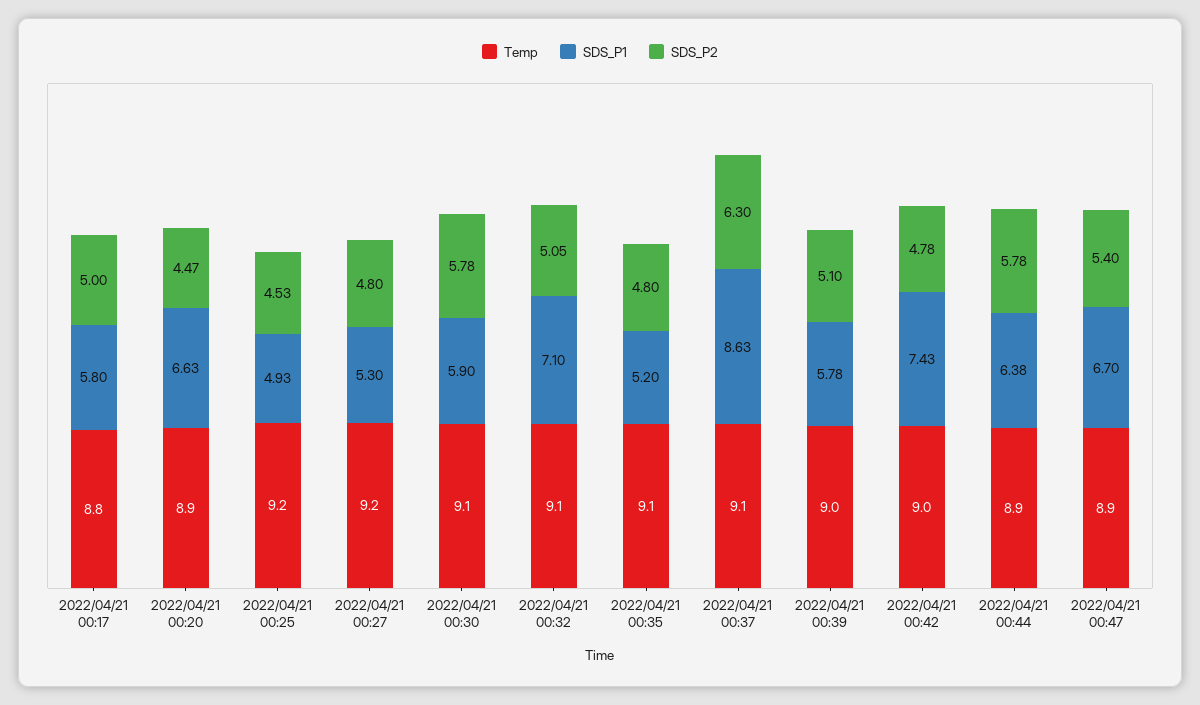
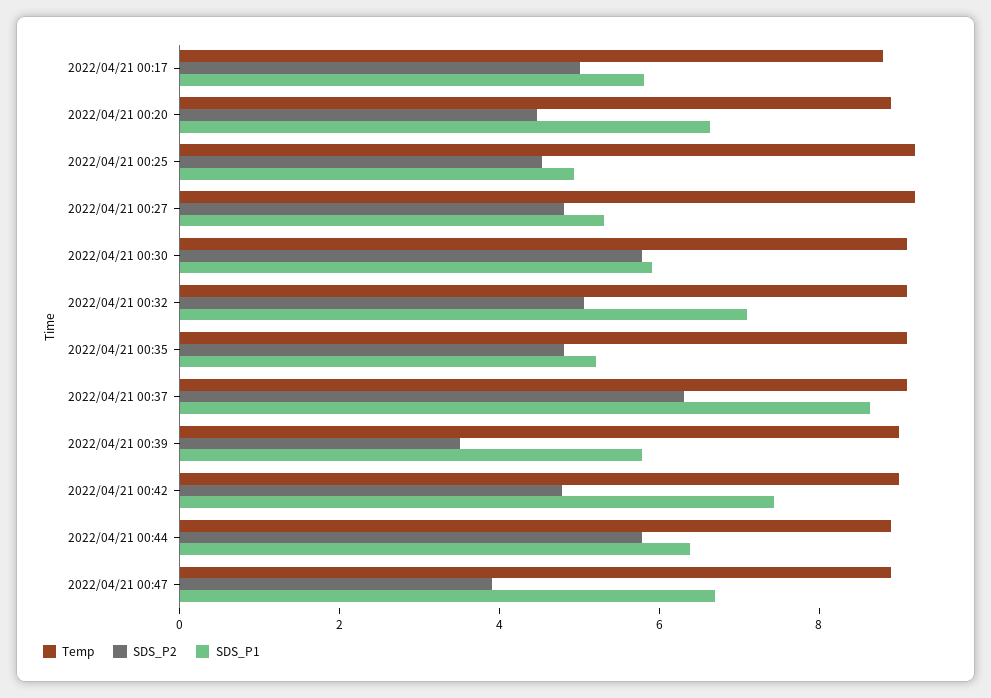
SDS_P2, 2022/04/21 00:39: 5.1 -> 3.5
SDS_P2, 2022/04/21 00:47: 5.4 -> 4

